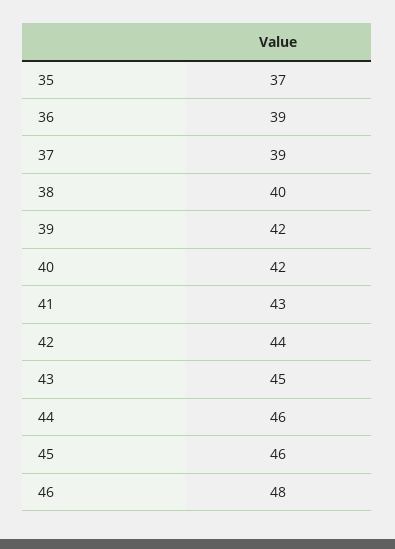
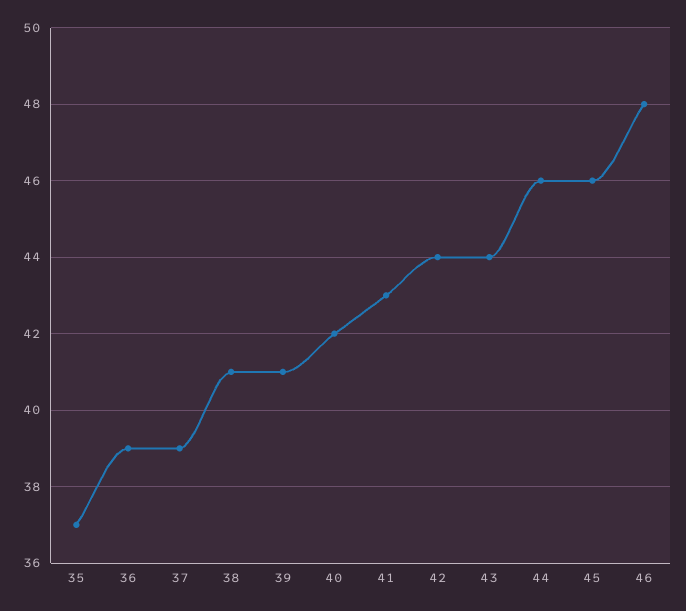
38: 40 -> 41
39: 42 -> 41
43: 45 -> 44

